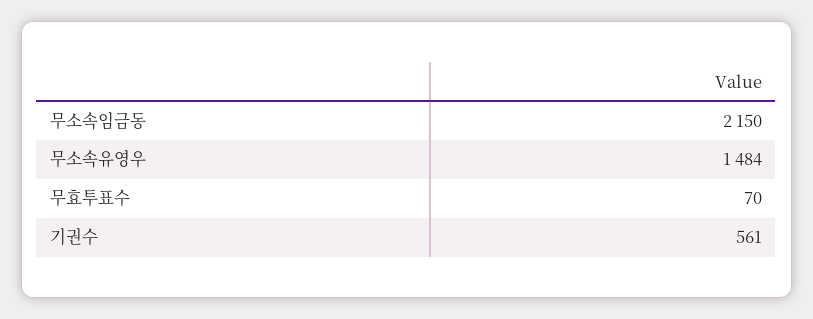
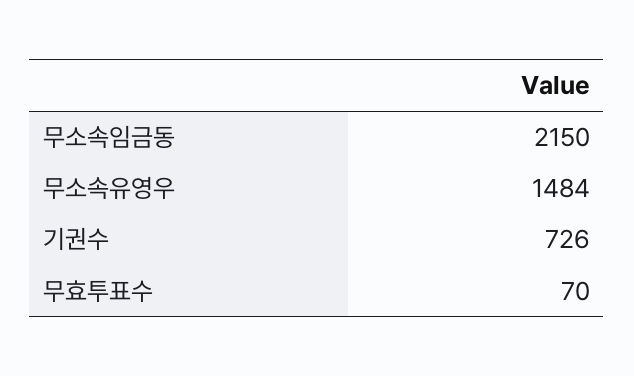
기권수: 561 -> 726

